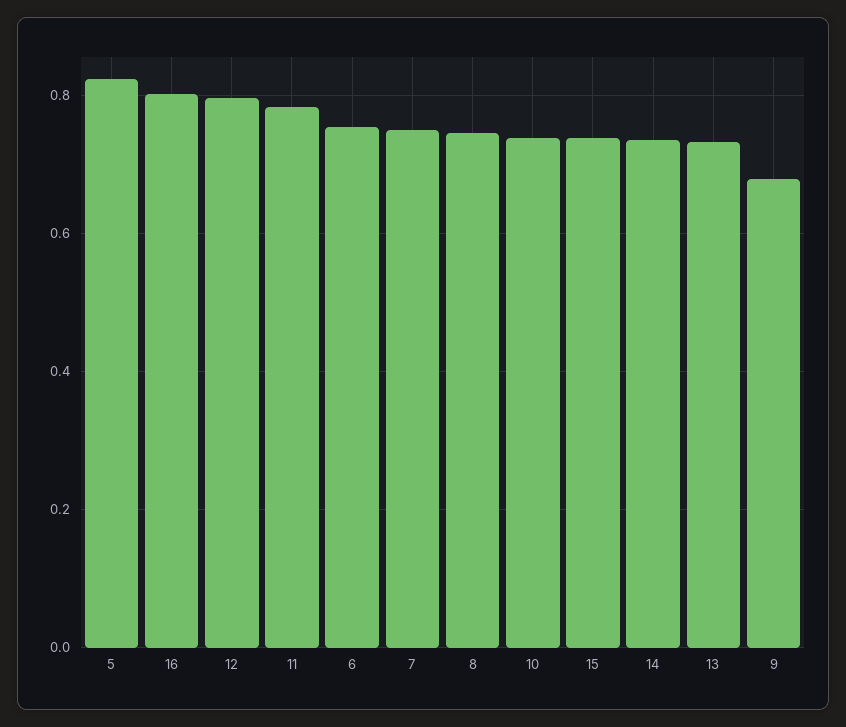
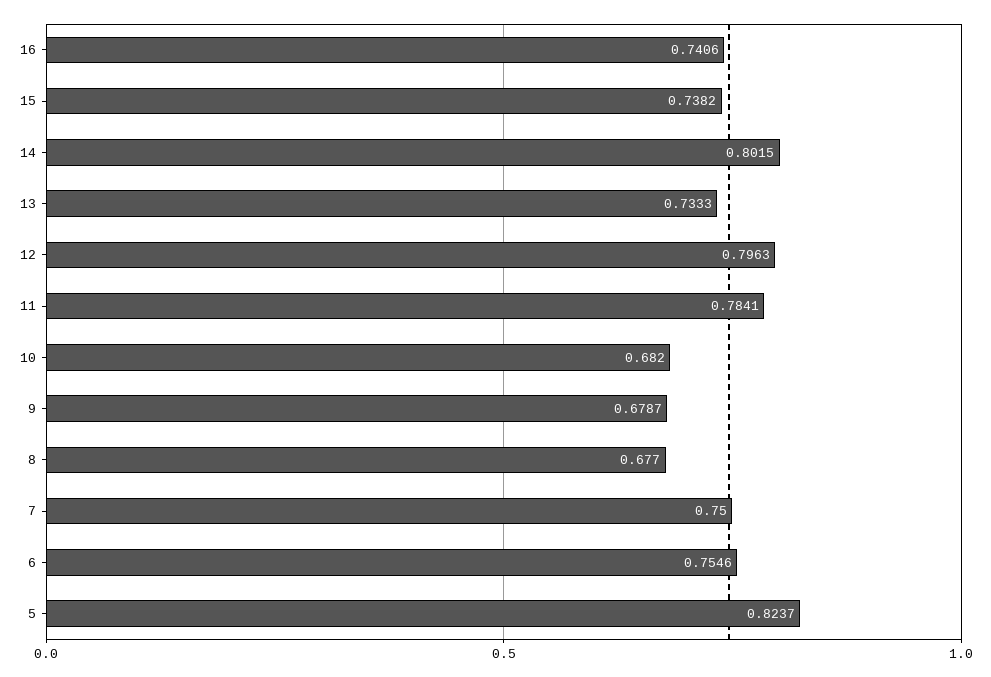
16: 0.8 -> 0.7406
8: 0.74 -> 0.677
10: 0.74 -> 0.682
14: 0.74 -> 0.8015

